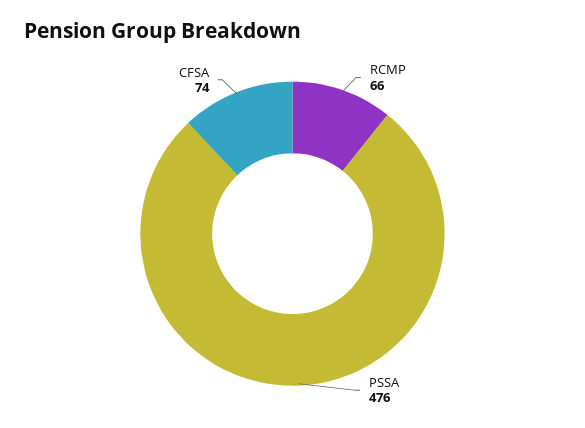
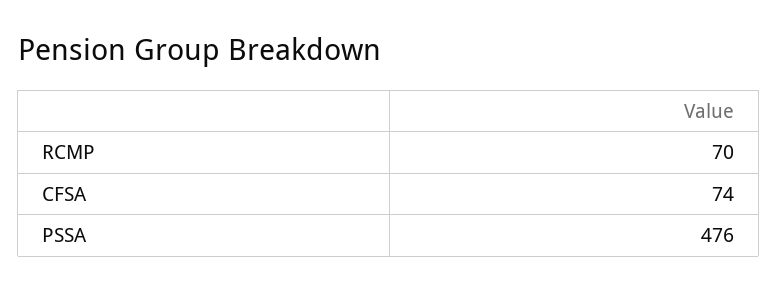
RCMP: 66 -> 70

